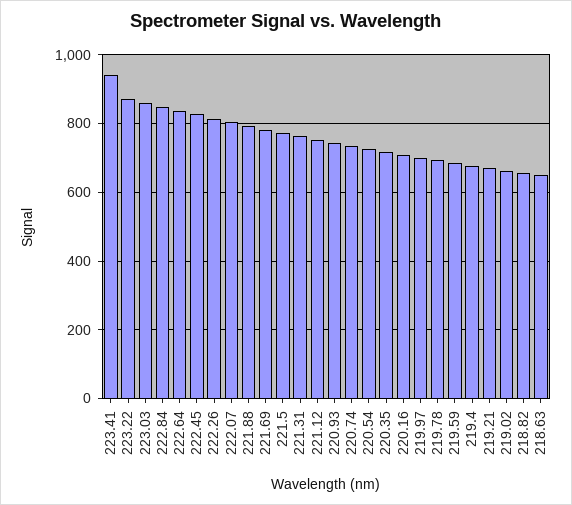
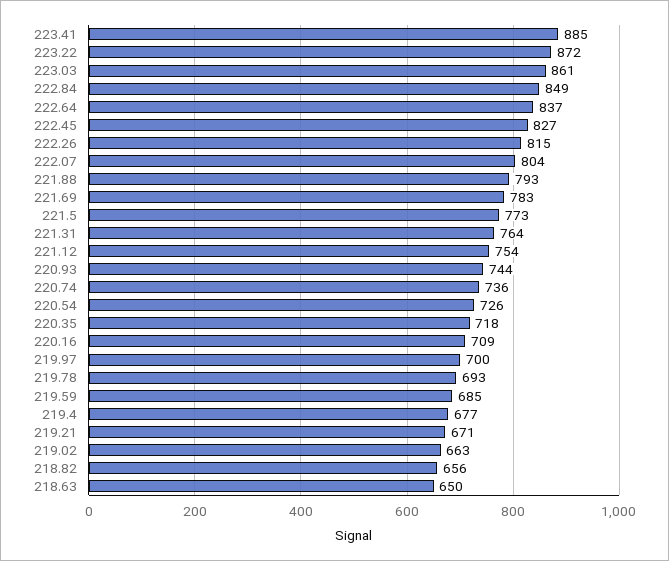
223.41: 940 -> 885

